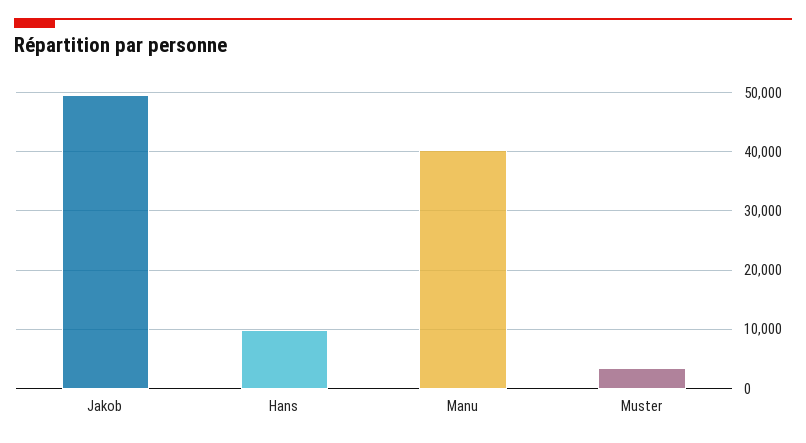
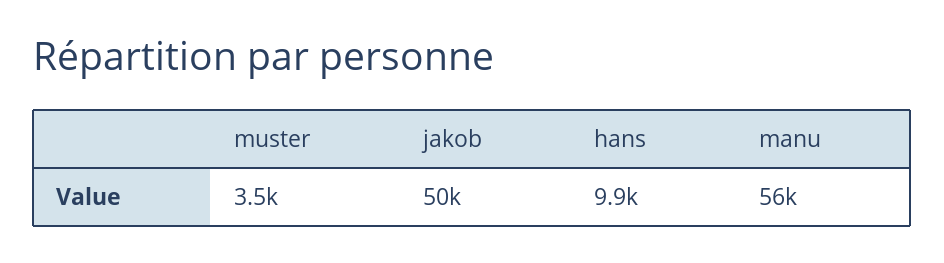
Manu: 40000 -> 56000

